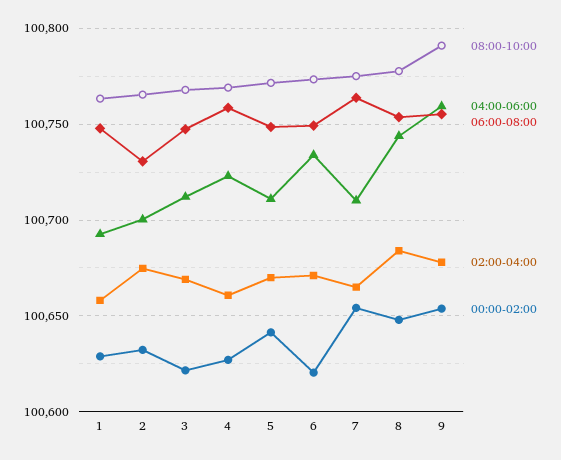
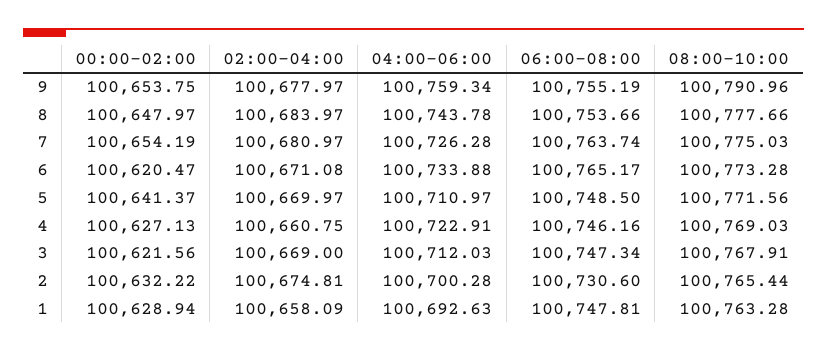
06:00-08:00, 4: 100760 -> 100746.16
06:00-08:00, 6: 100750 -> 100765.17
04:00-06:00, 7: 100710 -> 100726.28
02:00-04:00, 7: 100665 -> 100680.97

